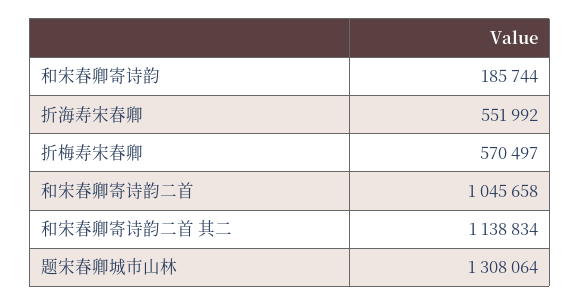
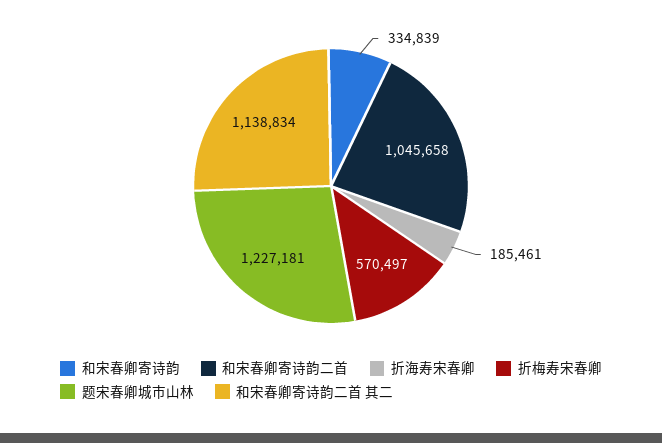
和宋春卿寄诗韵: 185744 -> 334839
折海寿宋春卿: 551992 -> 185461
题宋春卿城市山林: 1308064 -> 1227181

